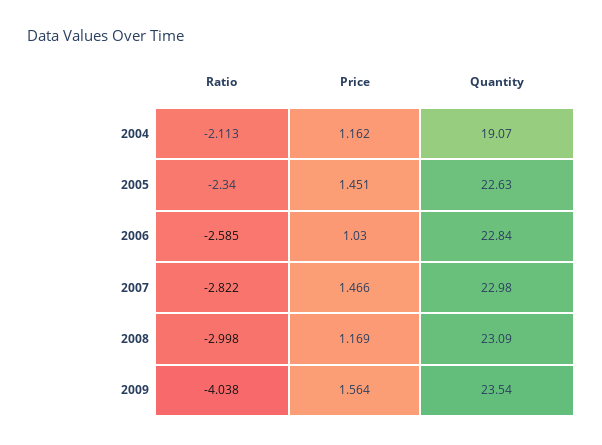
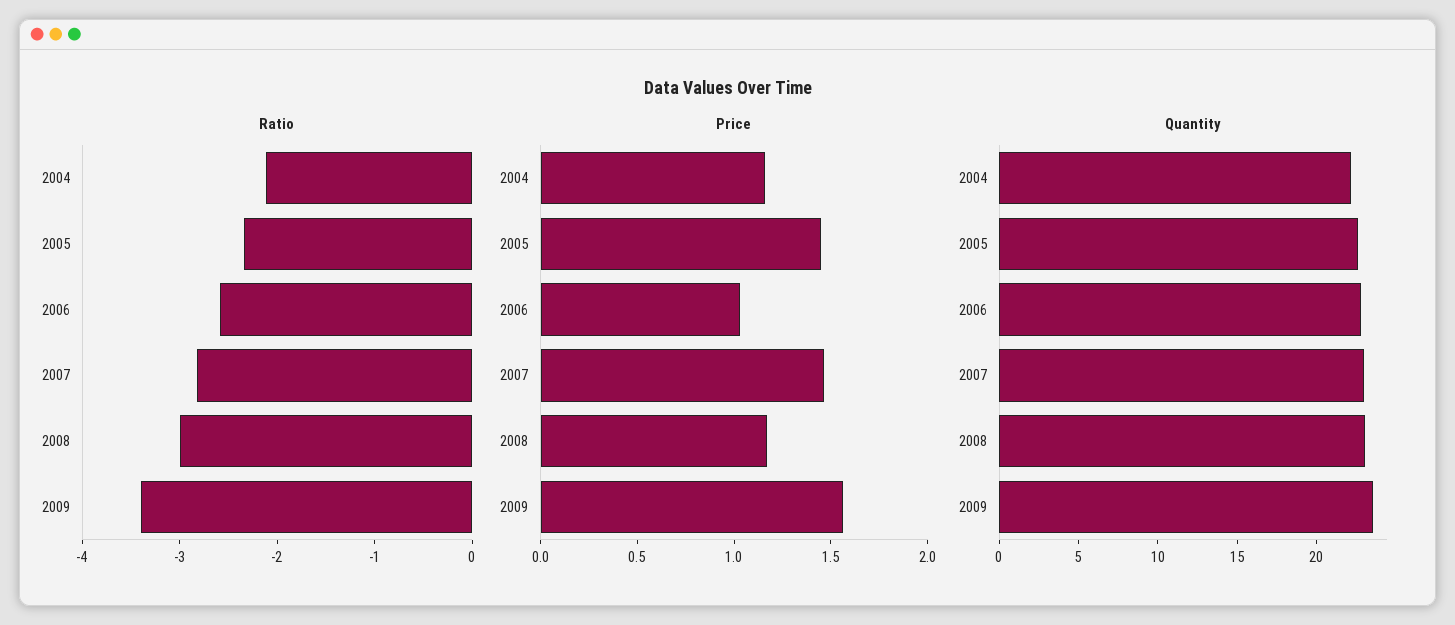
Quantity, 2004: 19.07 -> 22
Ratio, 2009: -4.038 -> -3.4

